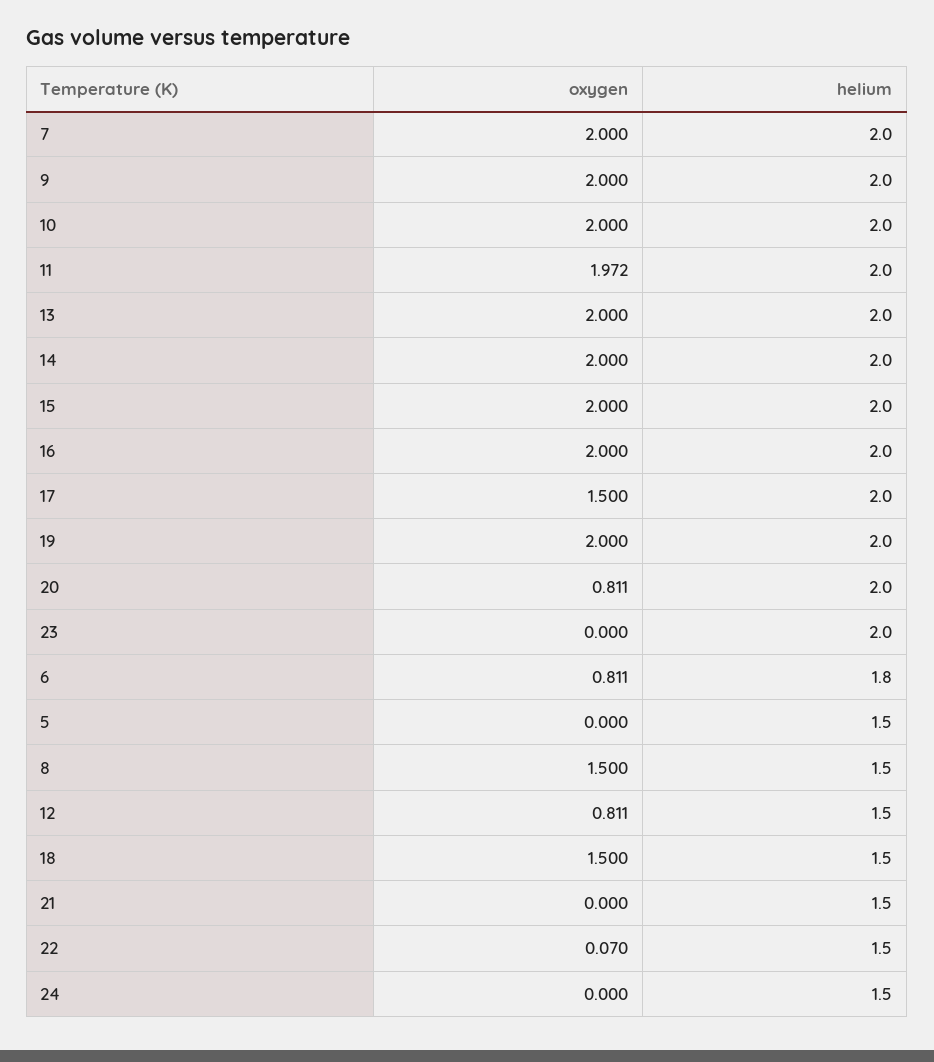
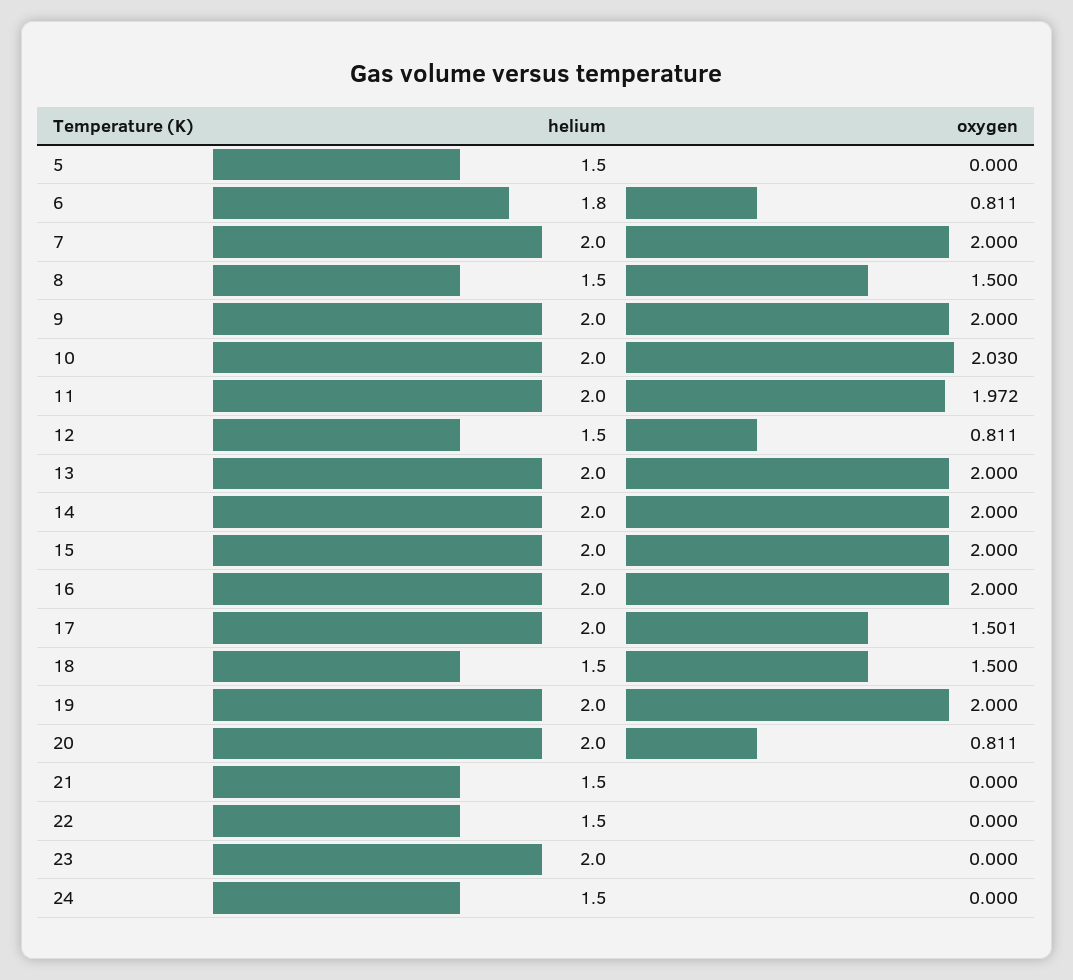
oxygen, 10: 2 -> 2.03
oxygen, 17: 1.5 -> 1.501
oxygen, 22: 0.07 -> 0

